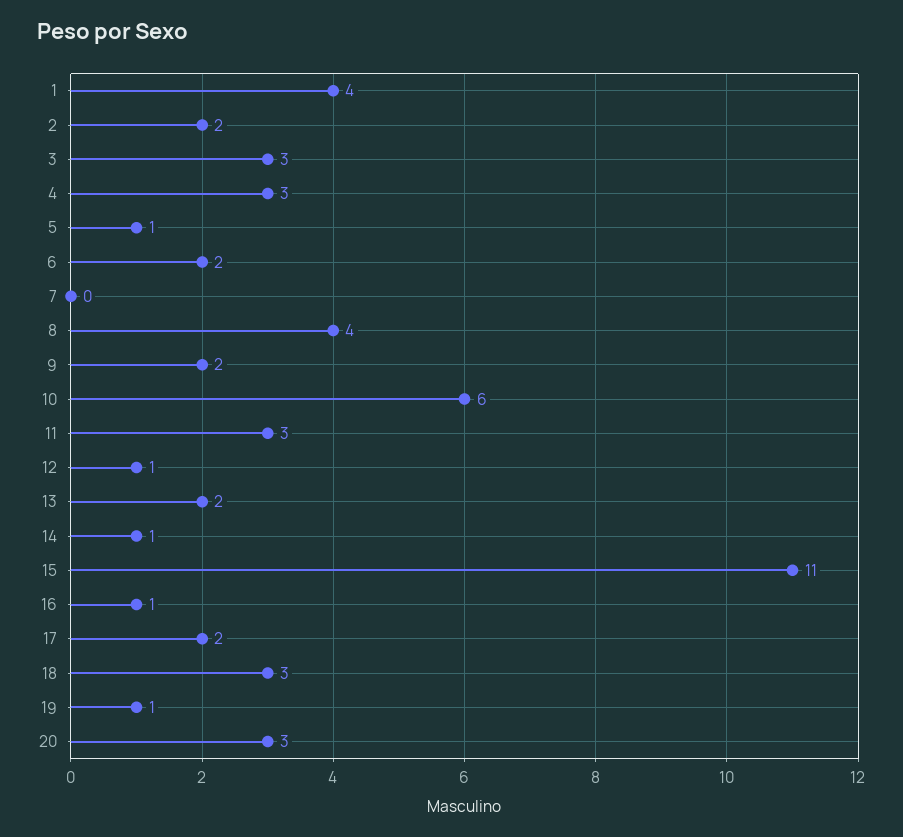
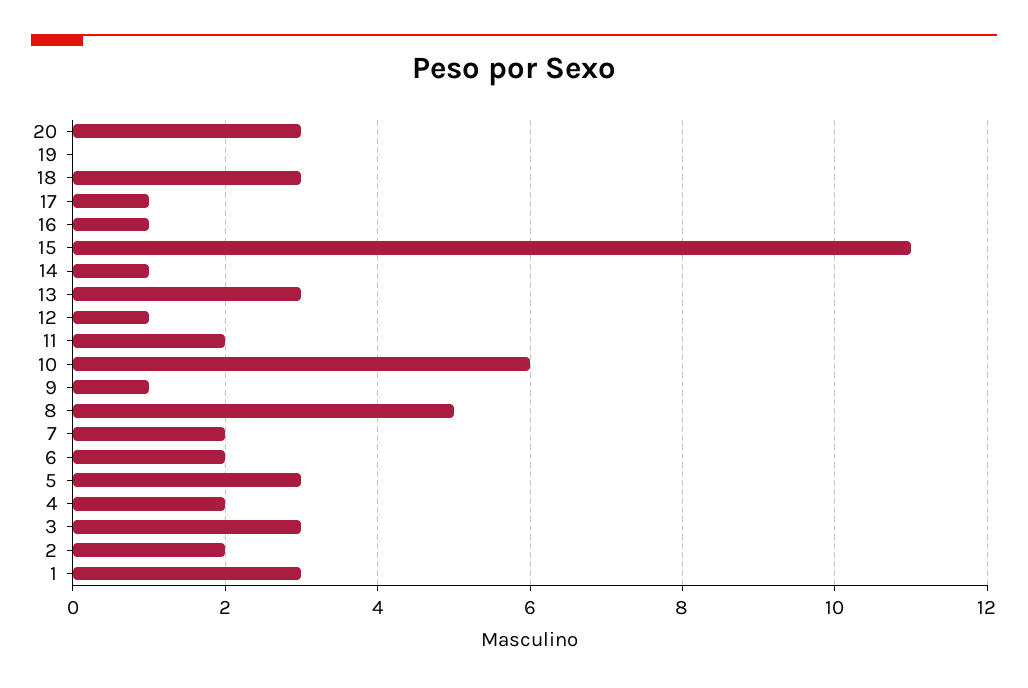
1: 4 -> 3
4: 3 -> 2
5: 1 -> 3
7: 0 -> 2
8: 4 -> 5
9: 2 -> 1
11: 3 -> 2
13: 2 -> 3
17: 2 -> 1
19: 1 -> 0

